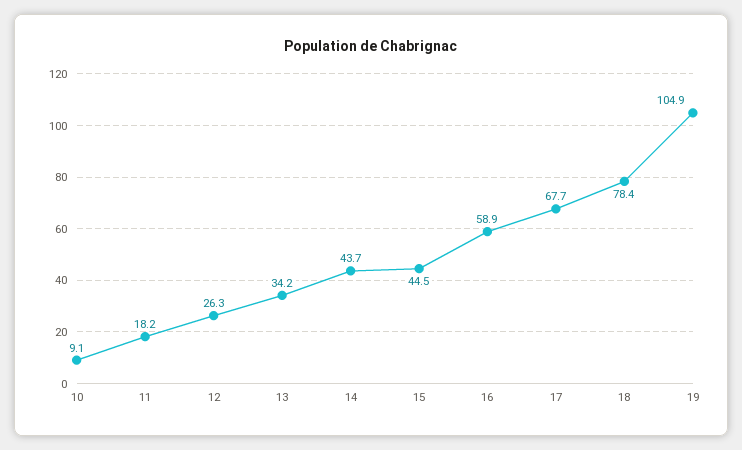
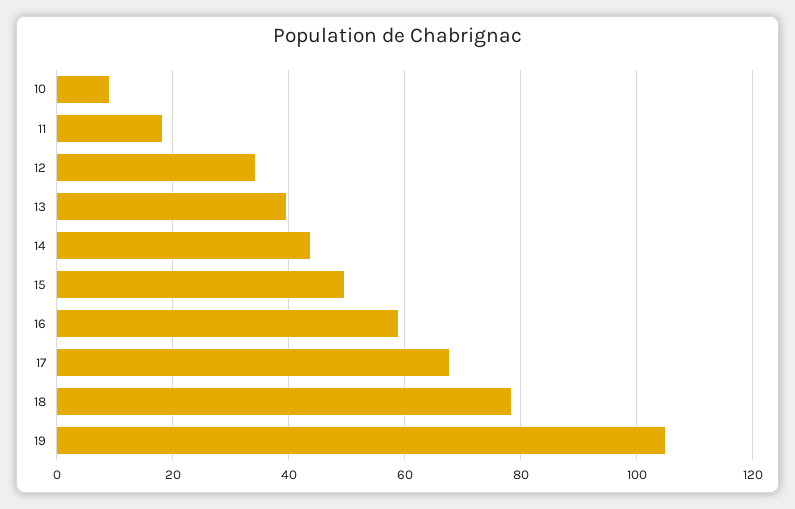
12: 26.3 -> 34
13: 34.2 -> 40
15: 44.5 -> 50

